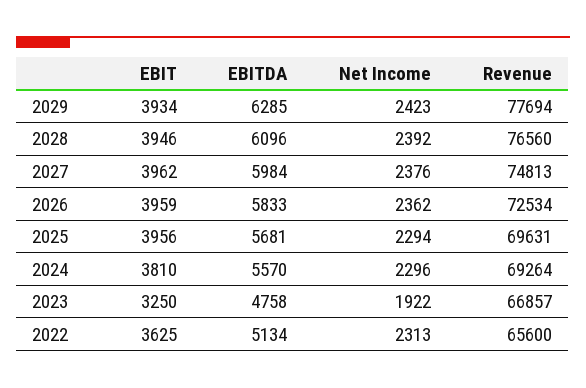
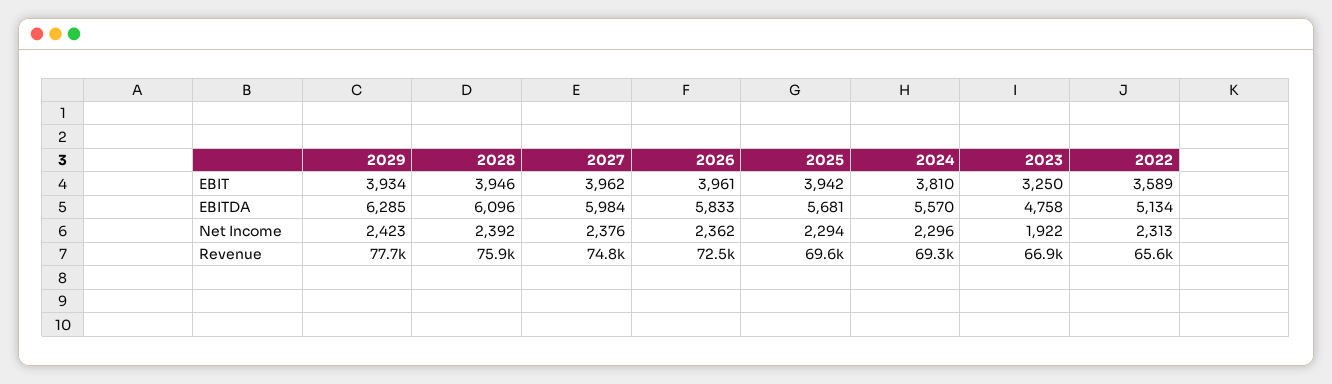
Revenue, 2028: 76560 -> 75900
EBIT, 2026: 3959 -> 3961
EBIT, 2025: 3956 -> 3942
EBIT, 2022: 3625 -> 3589

